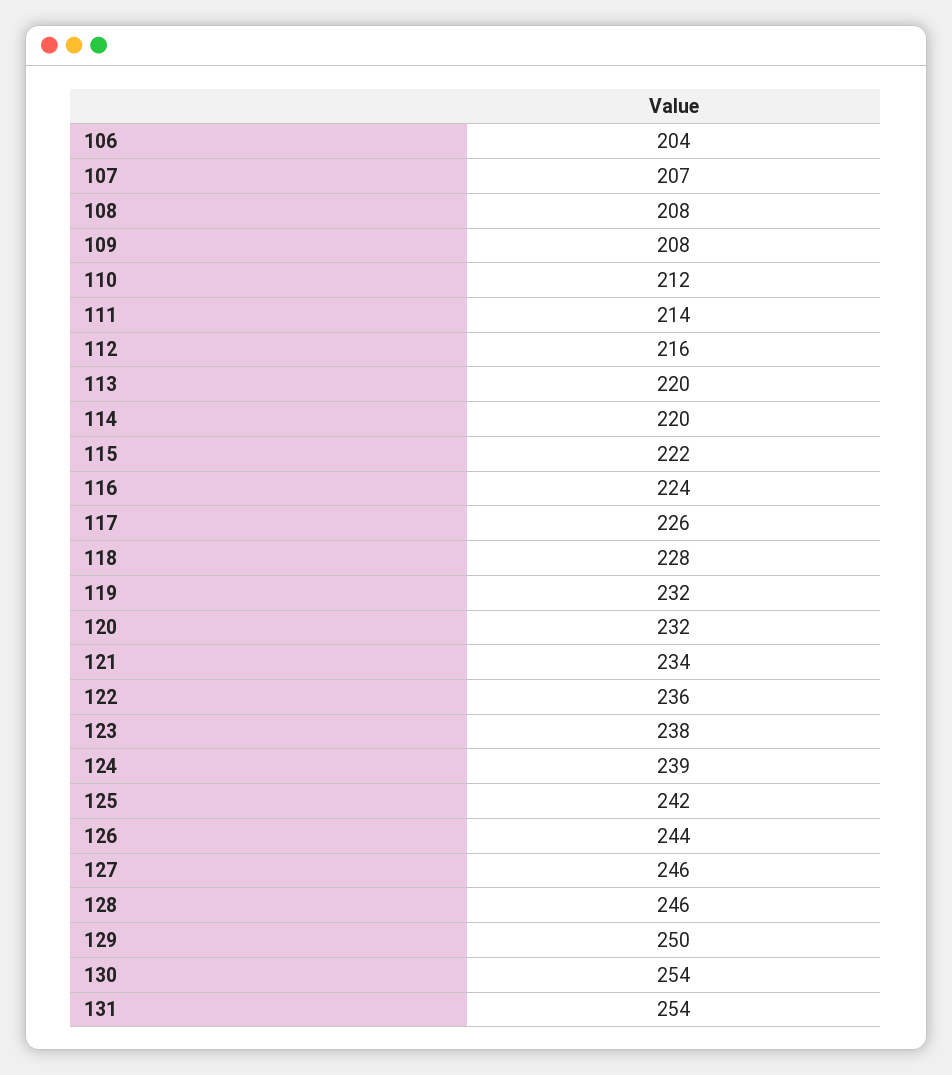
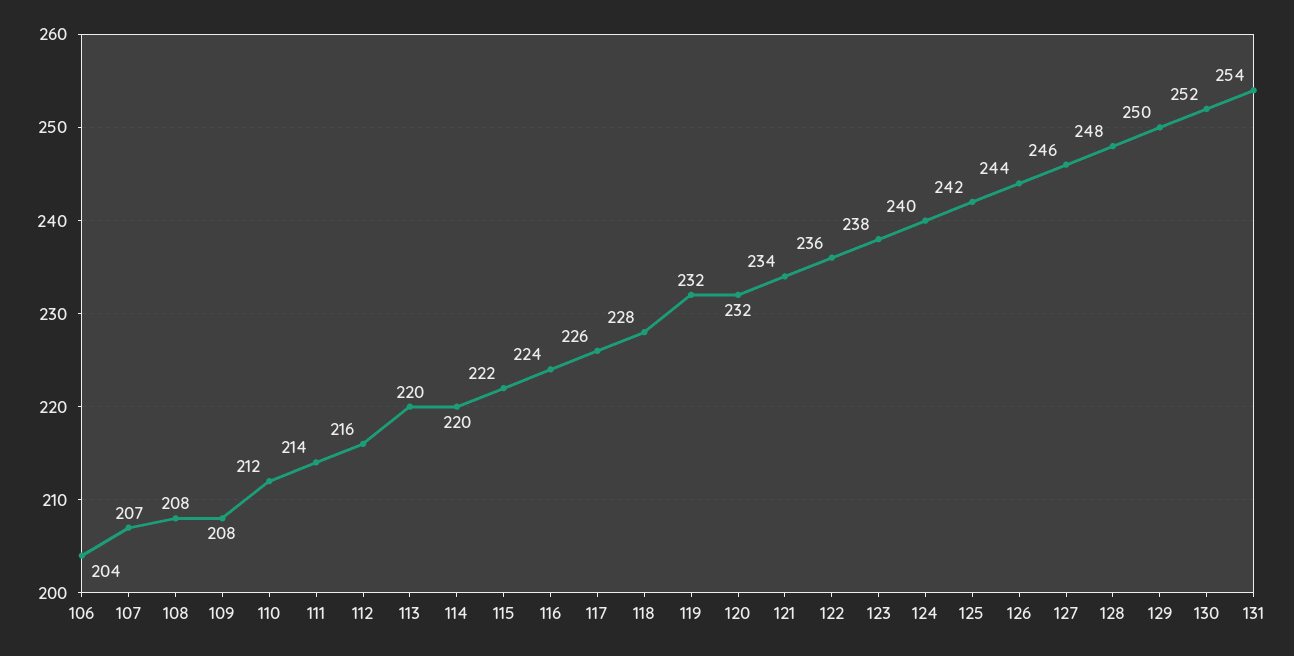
124: 239 -> 240
128: 246 -> 248
130: 254 -> 252

